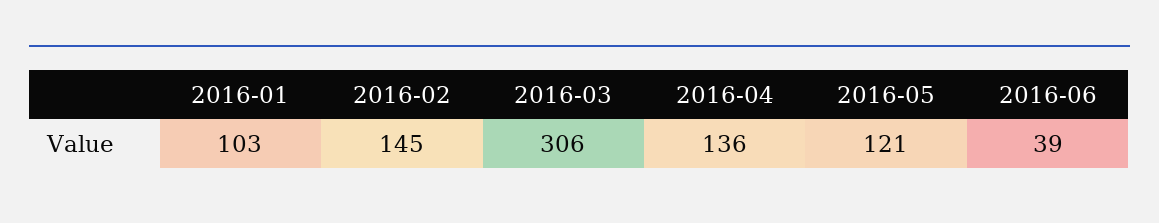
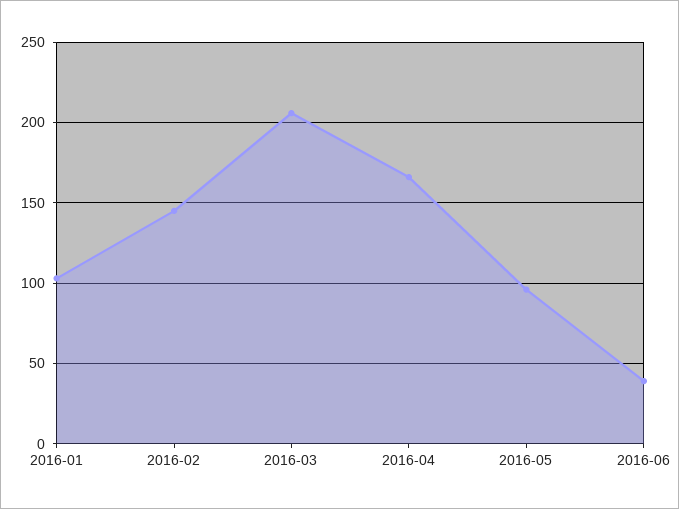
2016-03: 306 -> 205
2016-04: 136 -> 165
2016-05: 121 -> 95

